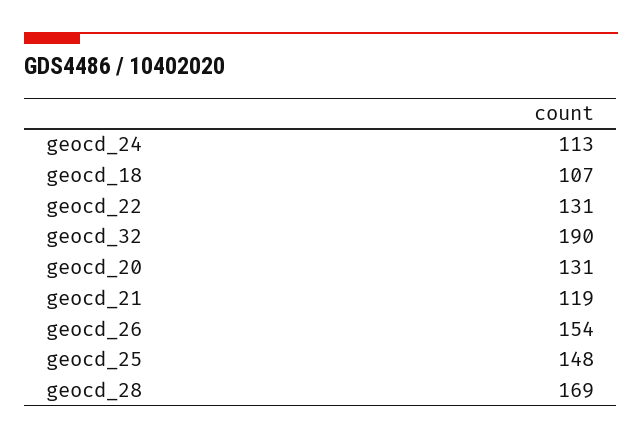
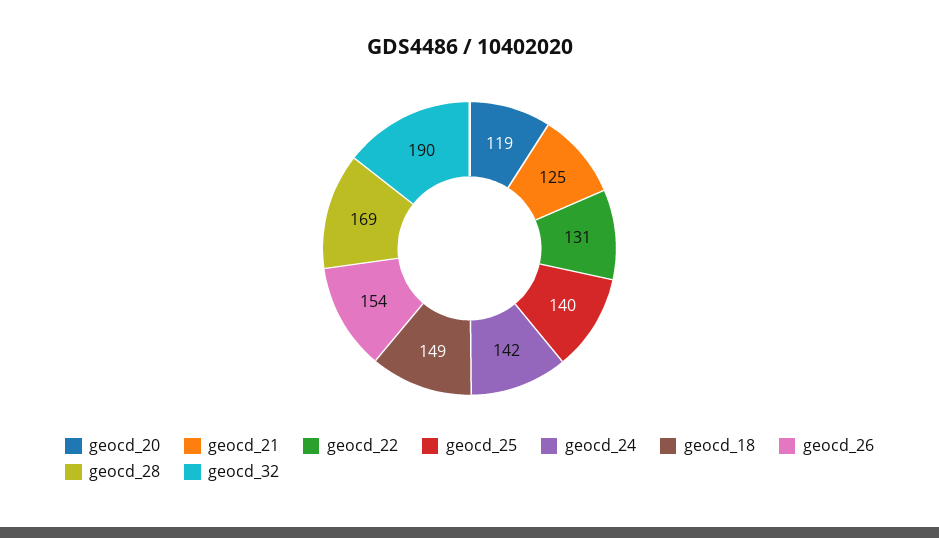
geocd_24: 113 -> 142
geocd_18: 107 -> 149
geocd_20: 131 -> 119
geocd_21: 119 -> 125
geocd_25: 148 -> 140

